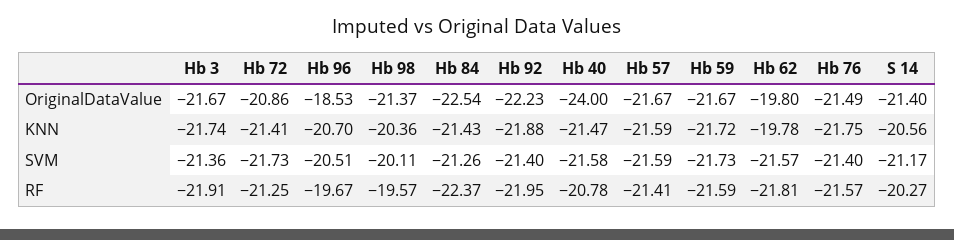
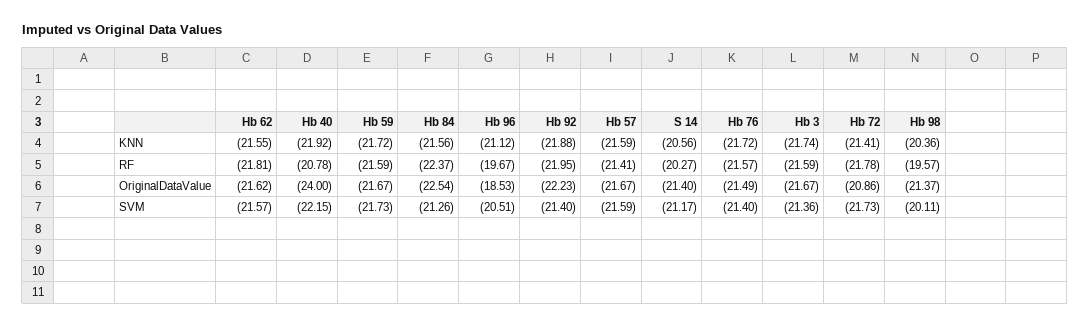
Hb 62, OriginalDataValue: -19.8 -> -21.62
Hb 96, KNN: -20.7 -> -21.12
Hb 84, KNN: -21.43 -> -21.56
Hb 40, KNN: -21.47 -> -21.92
Hb 62, KNN: -19.78 -> -21.55
Hb 76, KNN: -21.75 -> -21.72
Hb 40, SVM: -21.58 -> -22.15
Hb 3, RF: -21.91 -> -21.59
Hb 72, RF: -21.25 -> -21.78

